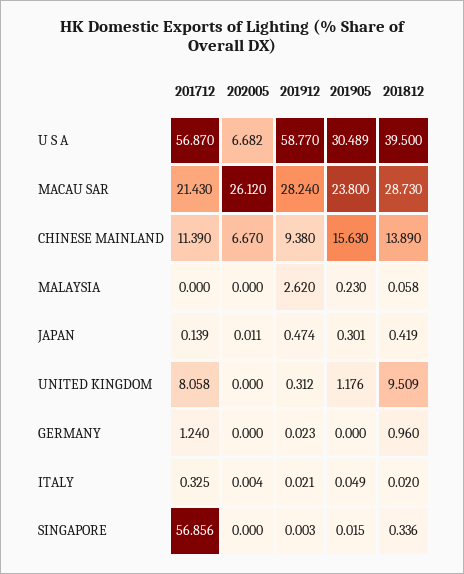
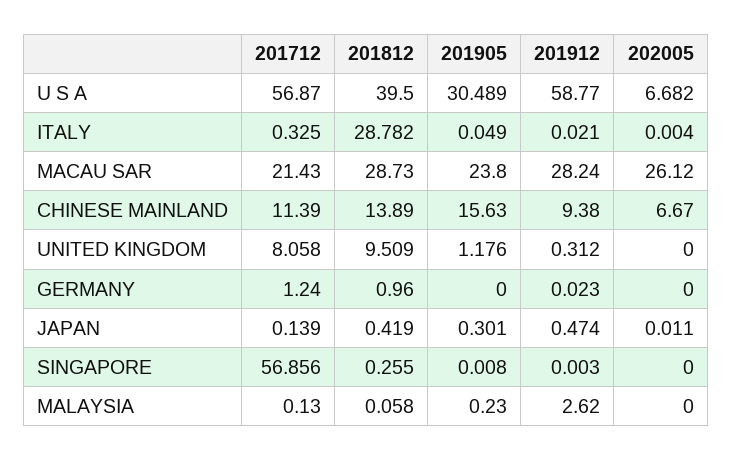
201712, MALAYSIA: 0 -> 0.13
201812, ITALY: 0.02 -> 28.782
201905, SINGAPORE: 0.015 -> 0.008
201812, SINGAPORE: 0.336 -> 0.255

